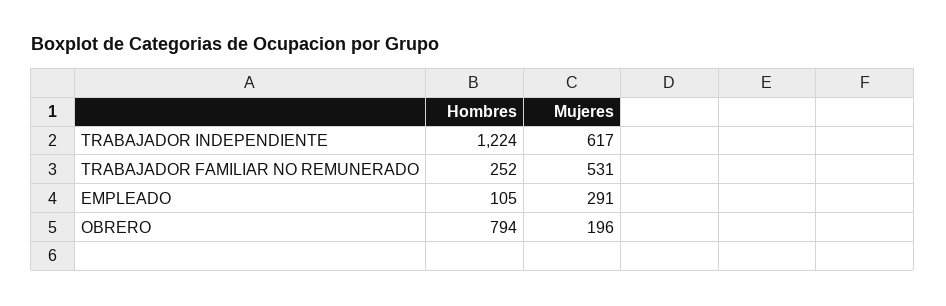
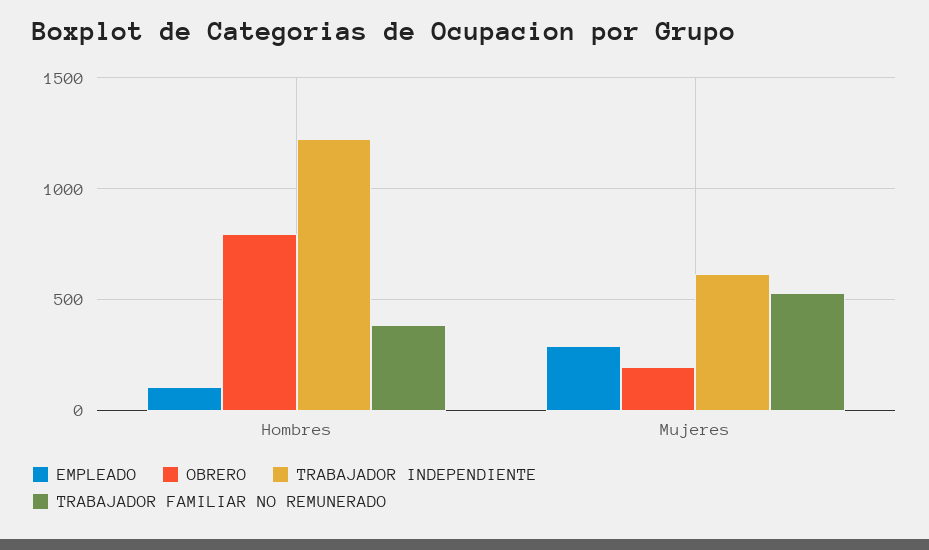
TRABAJADOR FAMILIAR NO REMUNERADO, Hombres: 252 -> 400

